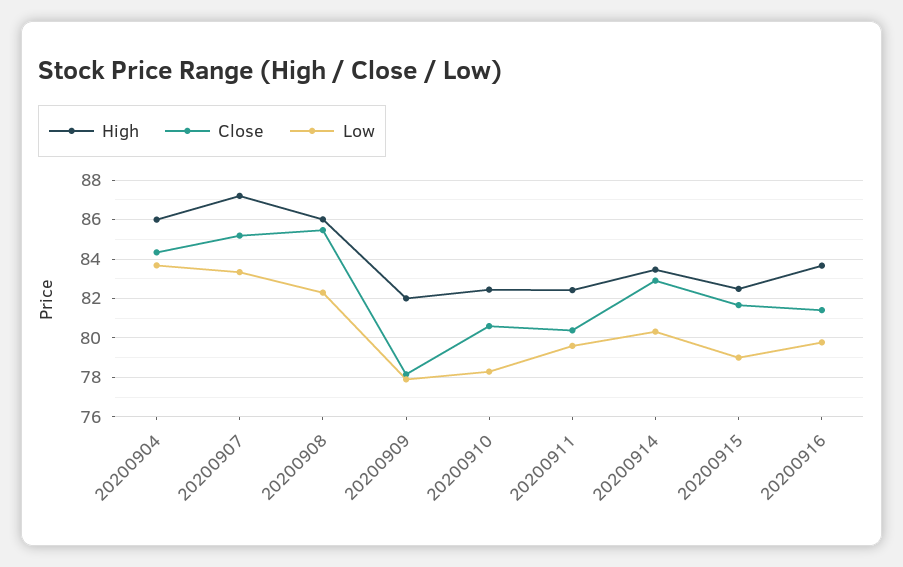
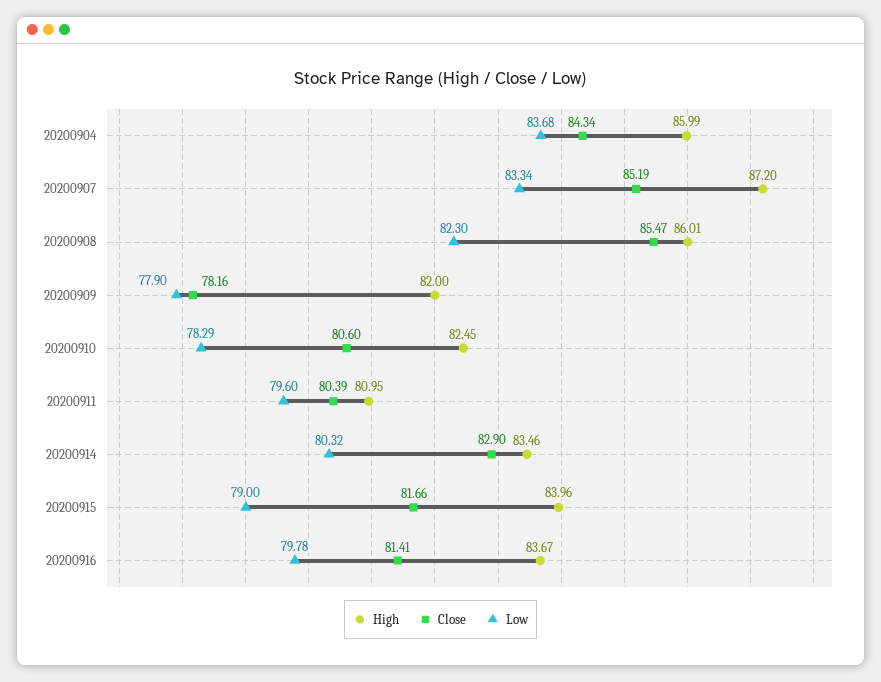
High, 20200911: 82.5 -> 80.95
High, 20200915: 82.5 -> 83.96

